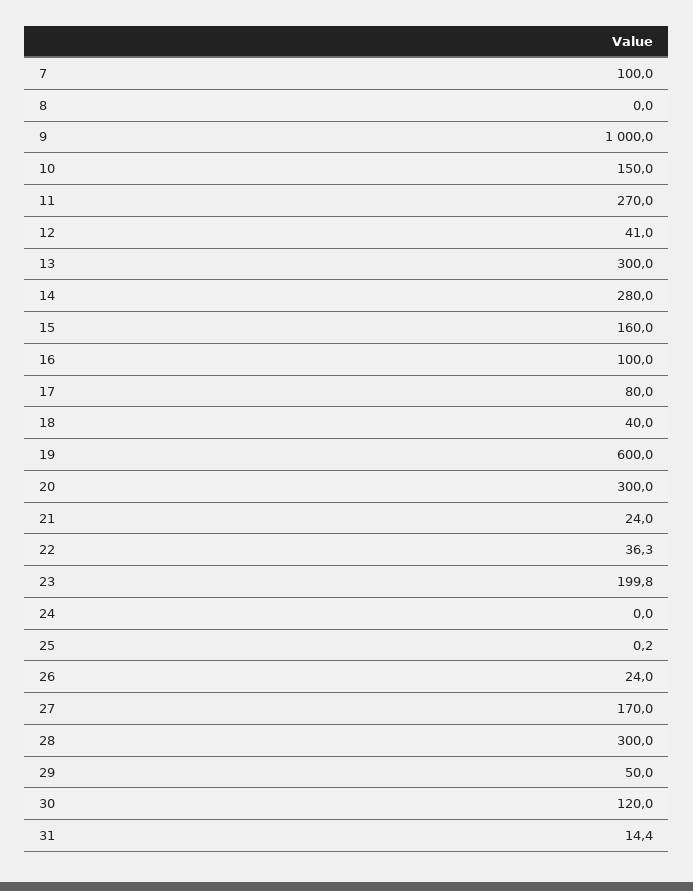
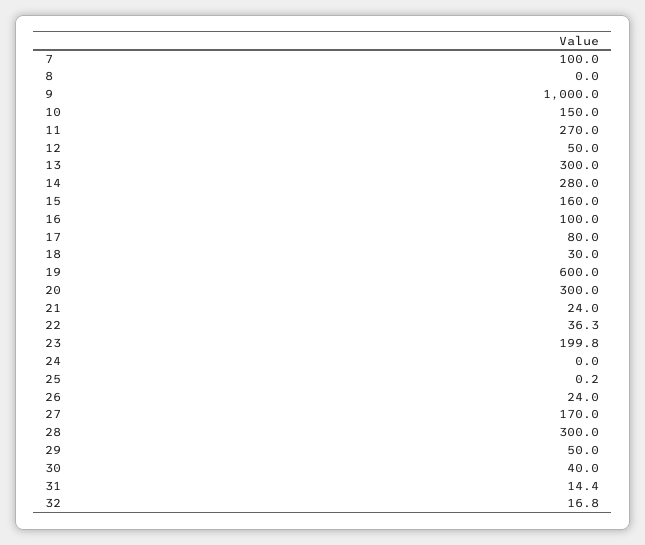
12: 41 -> 50
18: 40 -> 30
30: 120 -> 40
32: none -> 16.8

